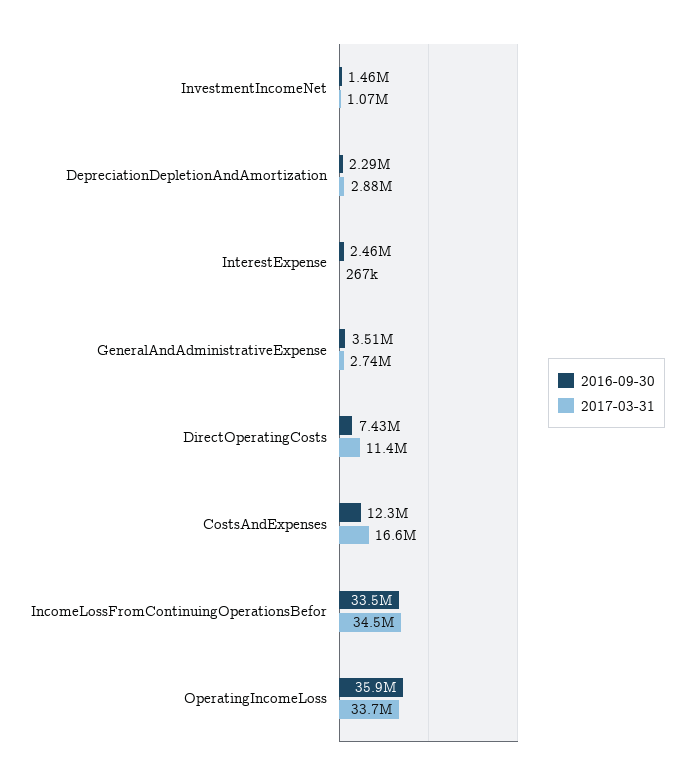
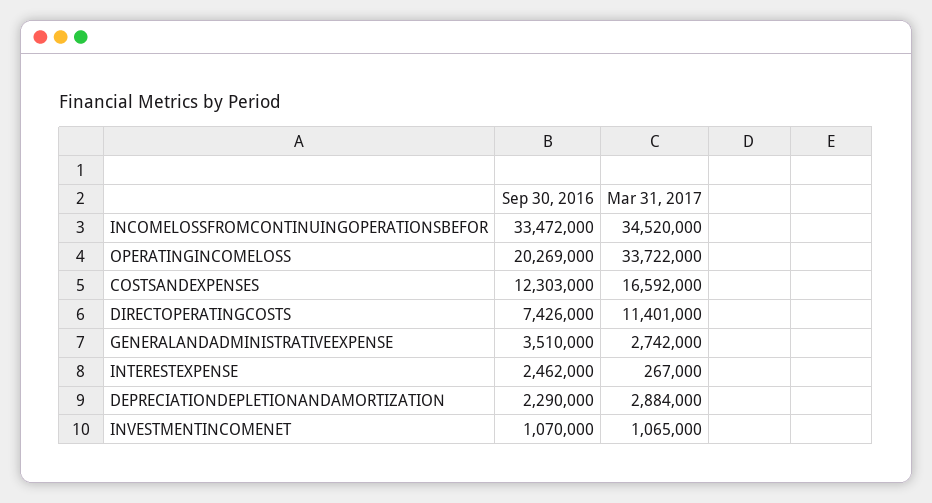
2016-09-30, InvestmentIncomeNet: 1460000 -> 1070000
2016-09-30, OperatingIncomeLoss: 35900000 -> 20269000

